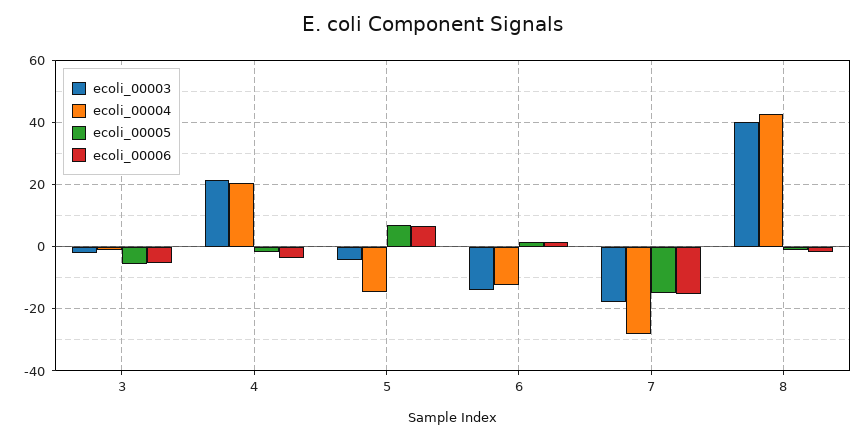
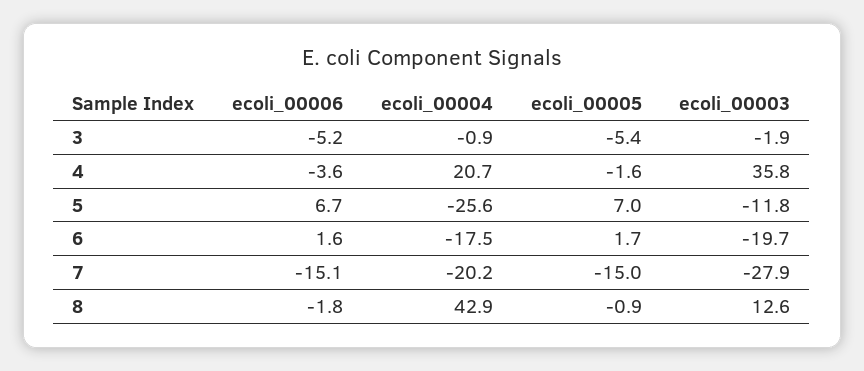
ecoli_00003, 4: 22 -> 35.8
ecoli_00003, 5: -4 -> -11.8
ecoli_00004, 5: -14 -> -25.6
ecoli_00003, 6: -14 -> -19.7
ecoli_00004, 6: -12 -> -17.5
ecoli_00003, 7: -18 -> -27.9
ecoli_00004, 7: -28 -> -20.2
ecoli_00003, 8: 40 -> 12.6

